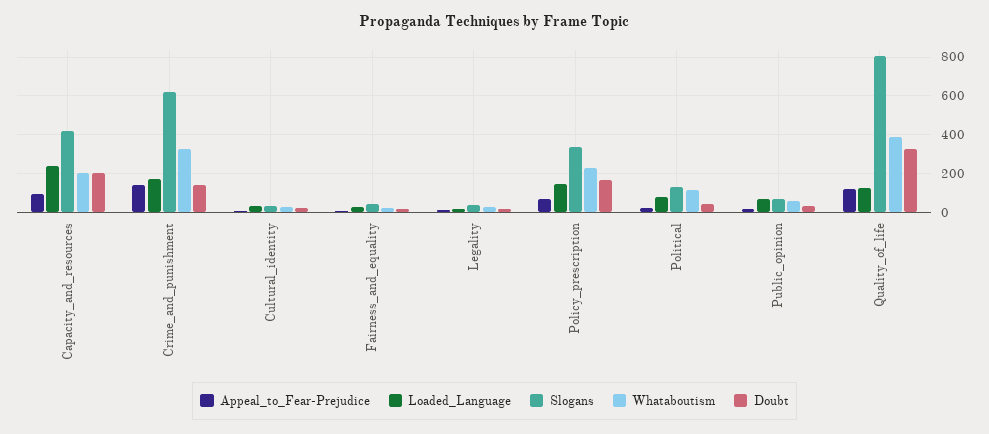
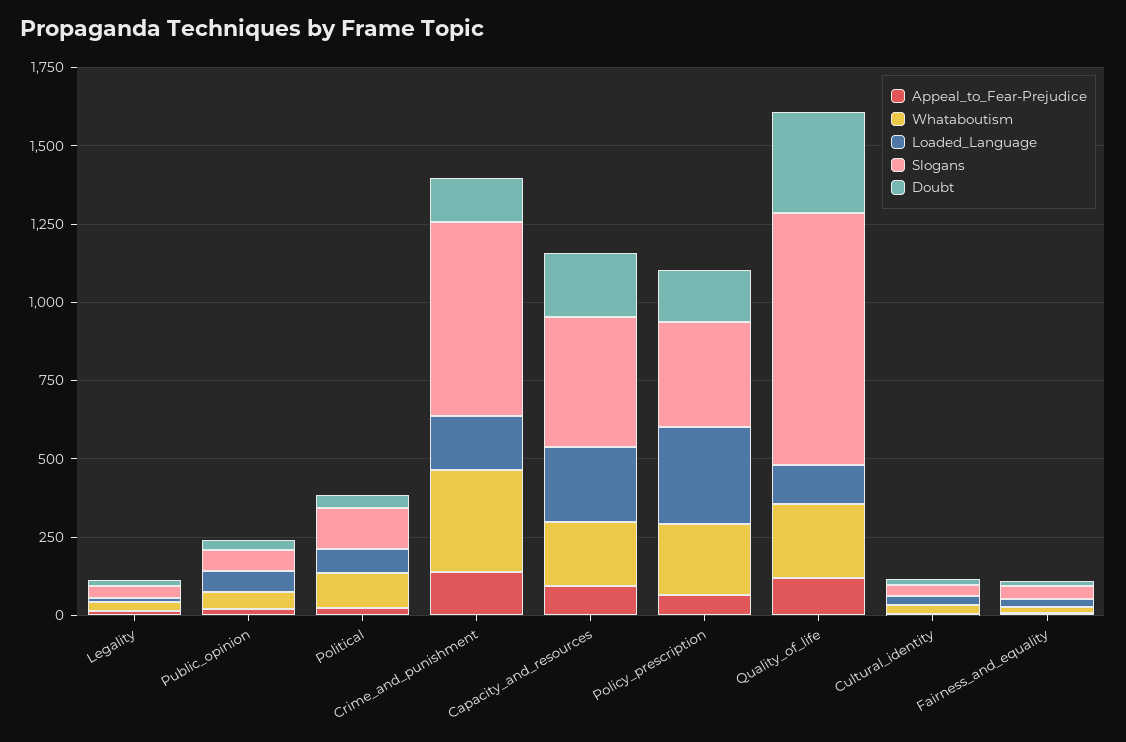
Loaded_Language, Policy_prescription: 150 -> 300
Whataboutism, Quality_of_life: 400 -> 250

